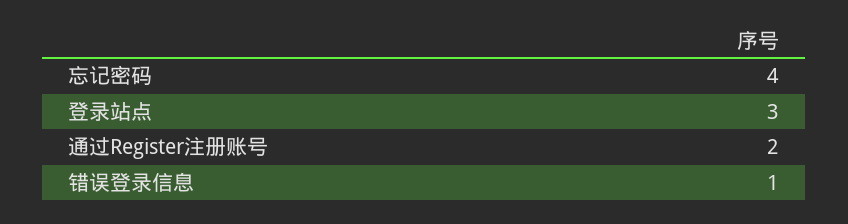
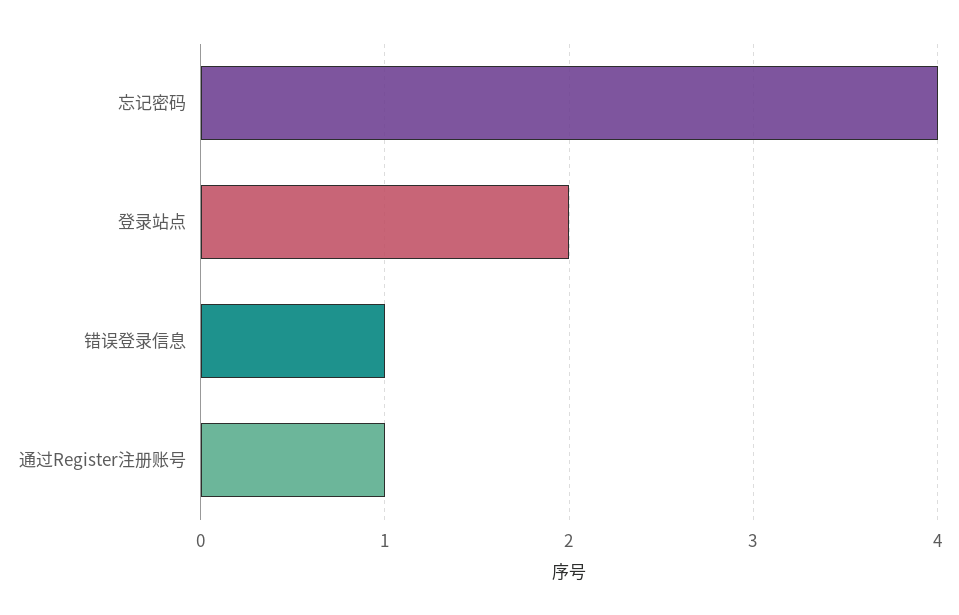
登录站点: 3 -> 2
通过Register注册账号: 2 -> 1

